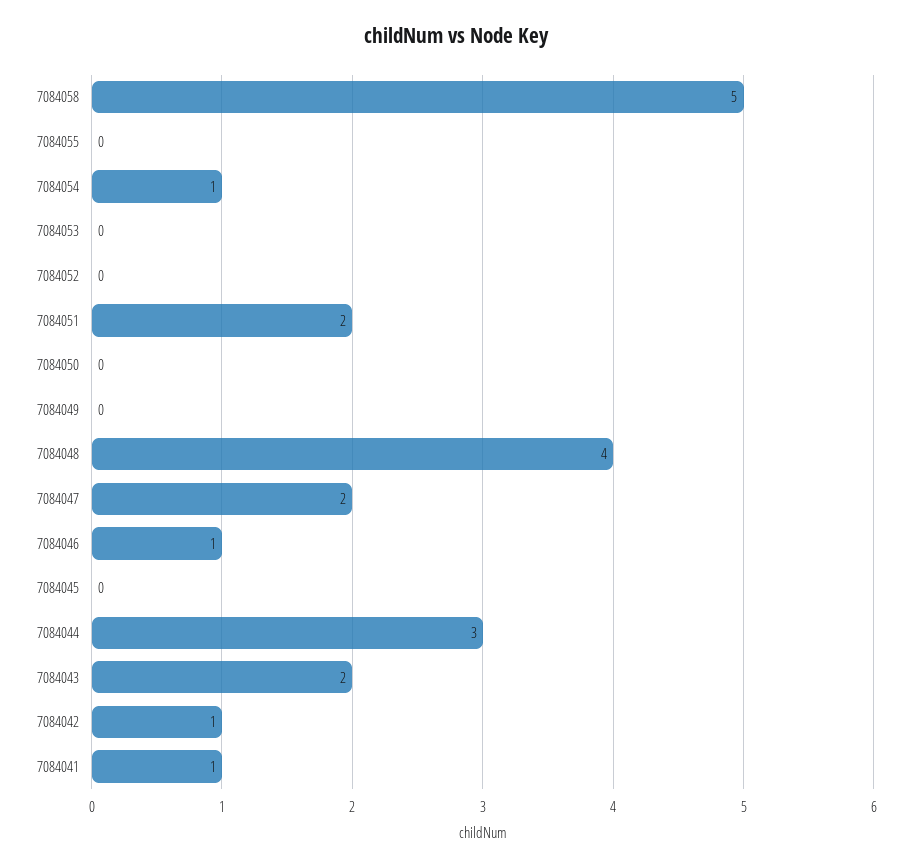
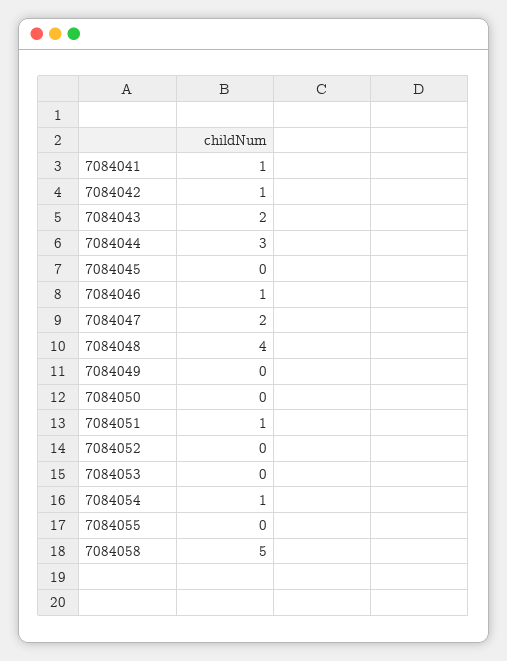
7084051: 2 -> 1

